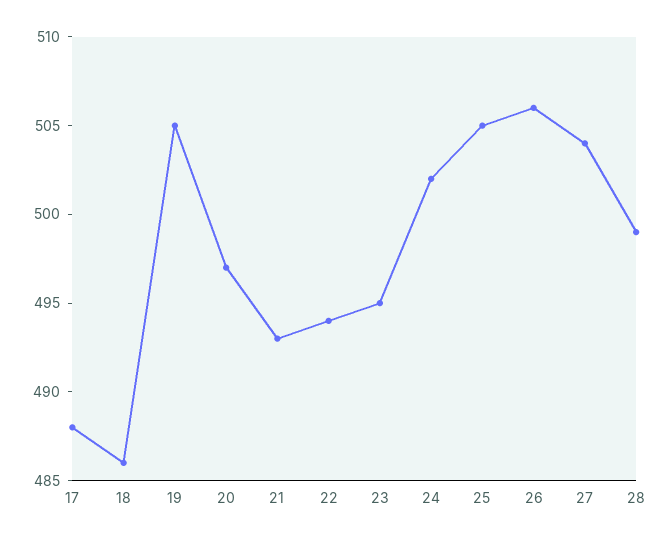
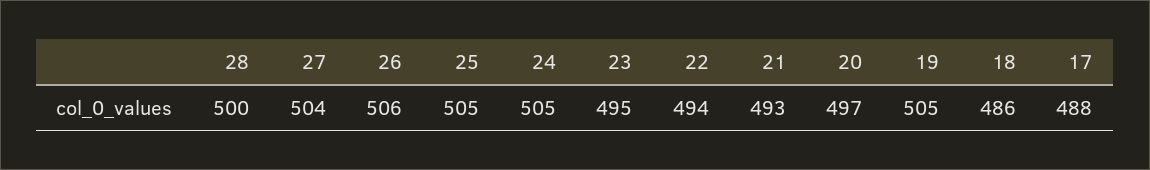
24: 502 -> 505
28: 499 -> 500

